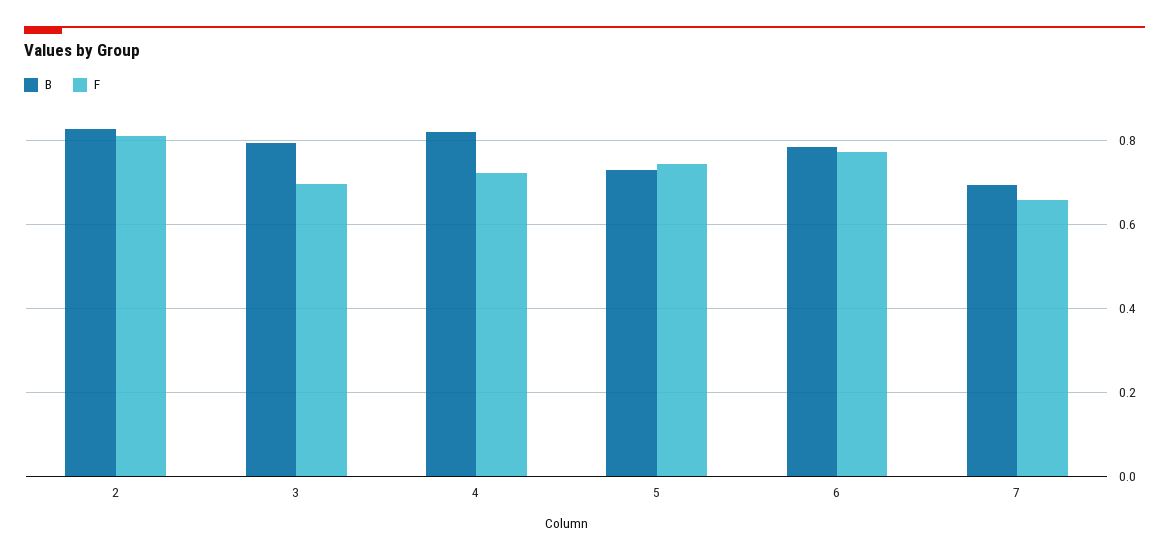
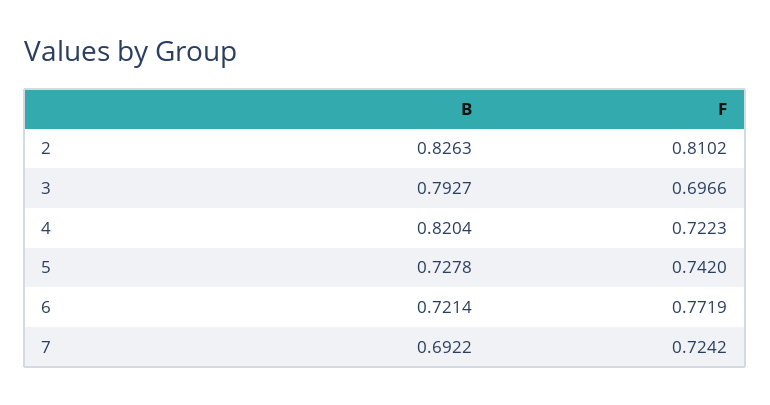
B, 6: 0.78 -> 0.7214
F, 7: 0.66 -> 0.7242

